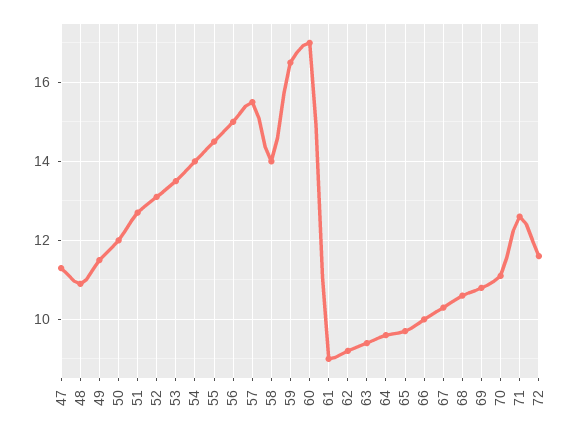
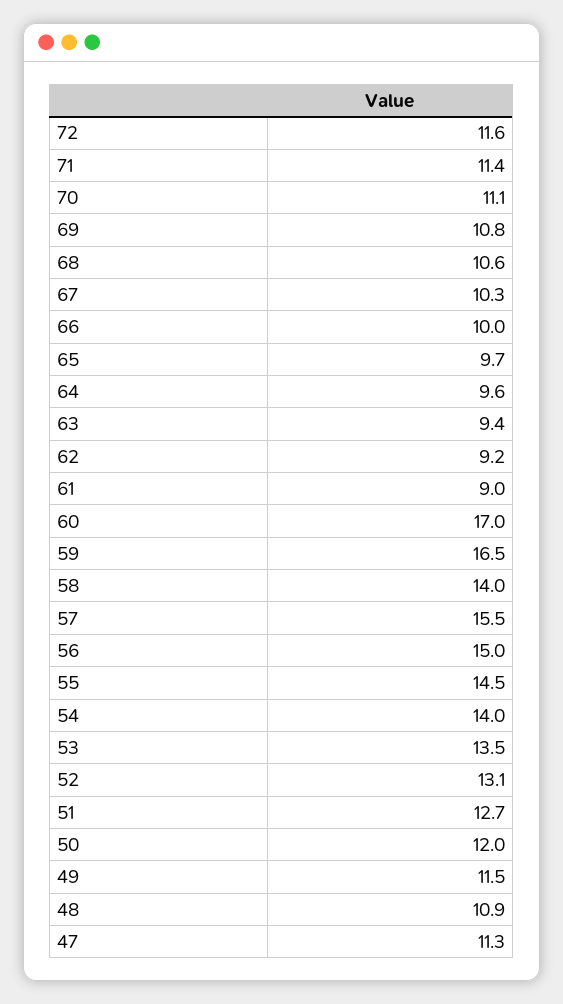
71: 12.5 -> 11.4

